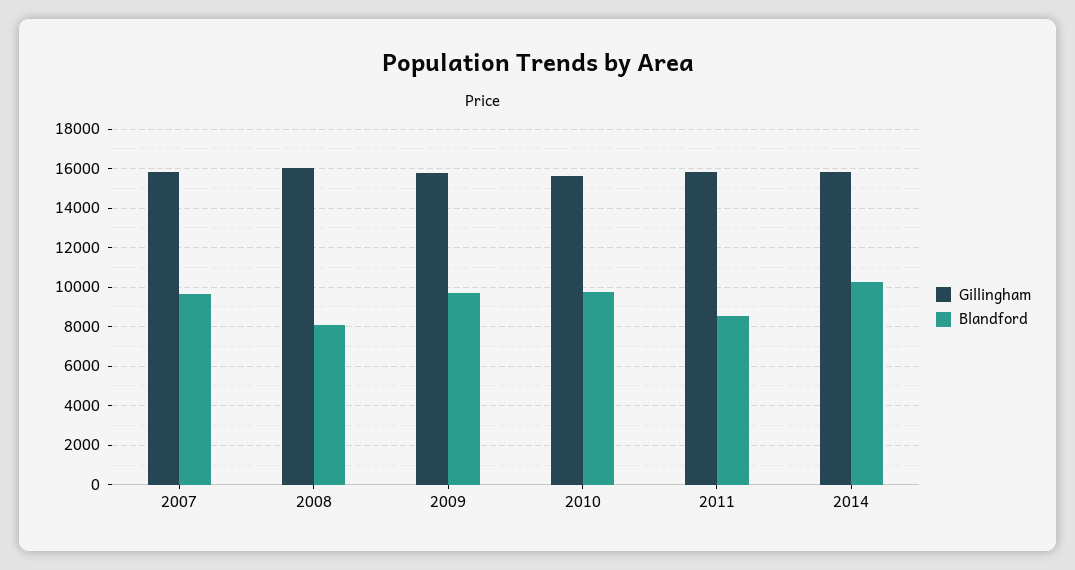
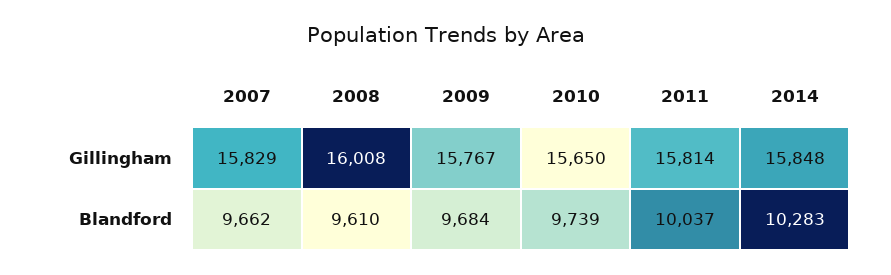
Blandford, 2008: 8000 -> 9610
Blandford, 2011: 8500 -> 10037

